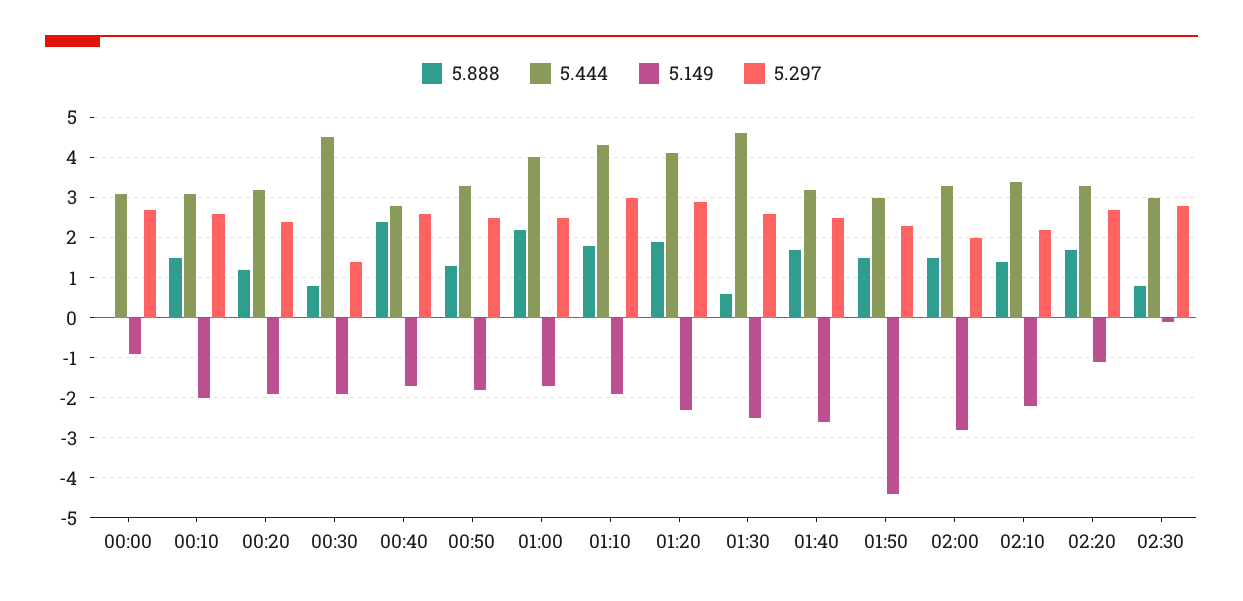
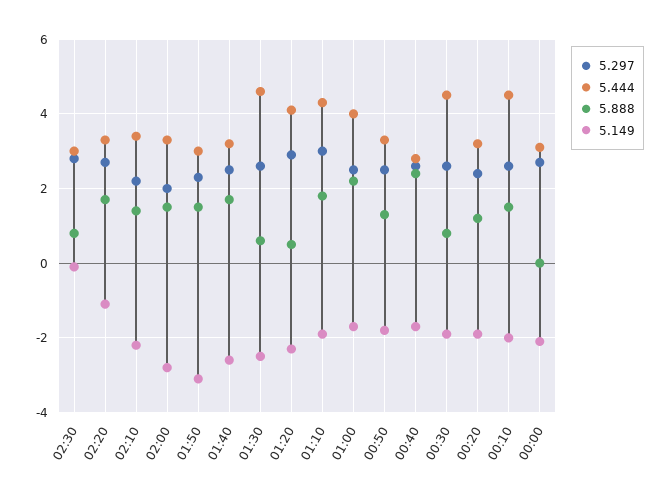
5.149, 00:00: -1 -> -2
5.444, 00:10: 3 -> 4.5
5.297, 00:30: 1.5 -> 2.5
5.888, 01:20: 2 -> 0.5
5.149, 01:50: -4.5 -> -3

